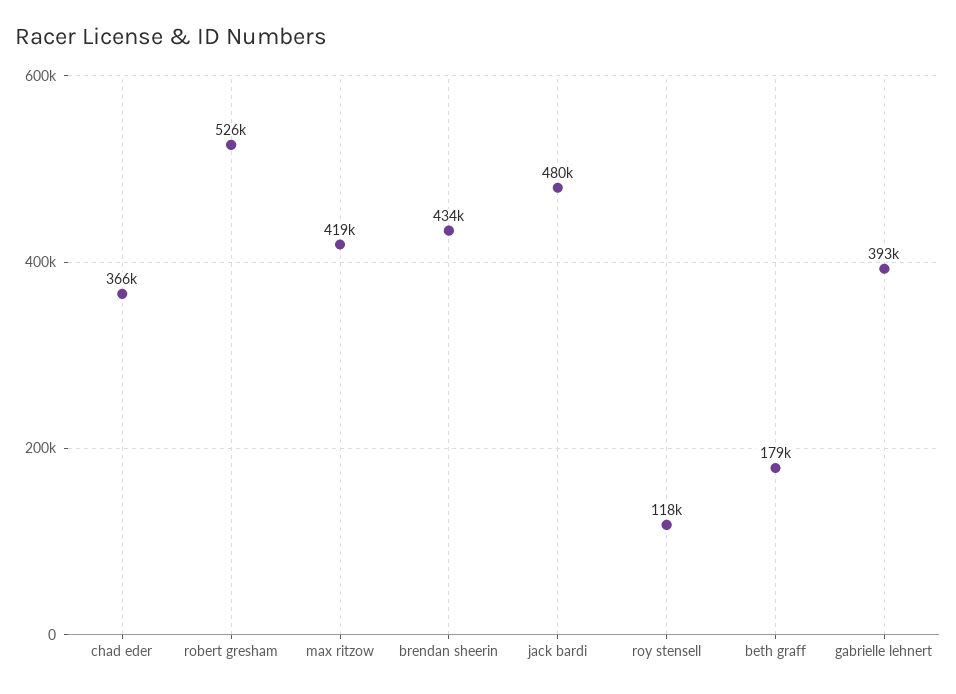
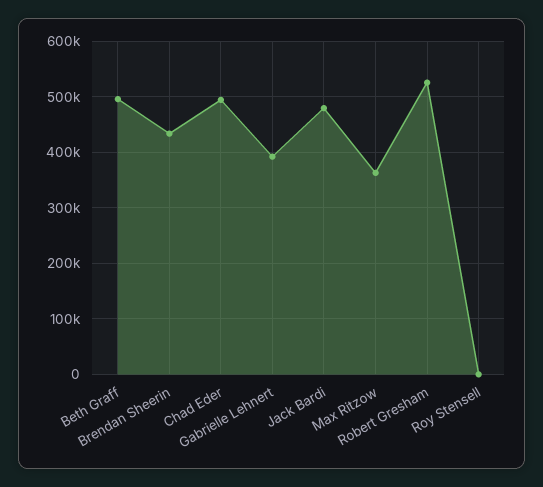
chad eder: 366000 -> 500000
max ritzow: 419000 -> 360000
roy stensell: 118000 -> 0
beth graff: 179000 -> 500000

